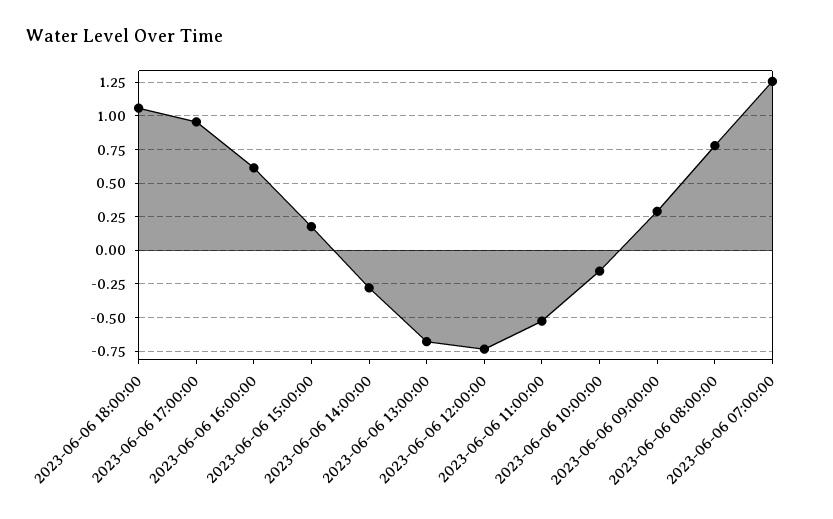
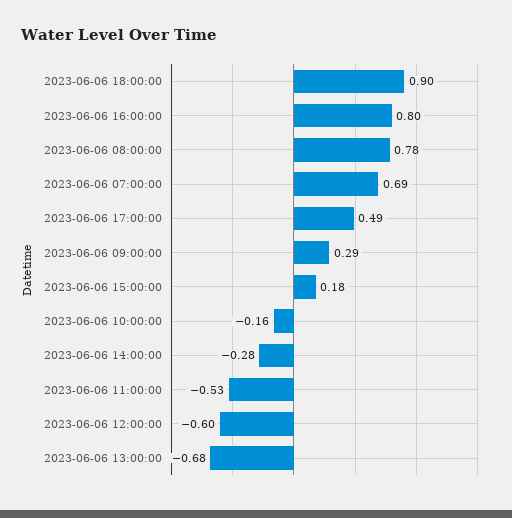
2023-06-06 18:00:00: 1.05 -> 0.9
2023-06-06 17:00:00: 0.95 -> 0.49
2023-06-06 16:00:00: 0.6 -> 0.8
2023-06-06 12:00:00: -0.75 -> -0.6
2023-06-06 07:00:00: 1.25 -> 0.69

